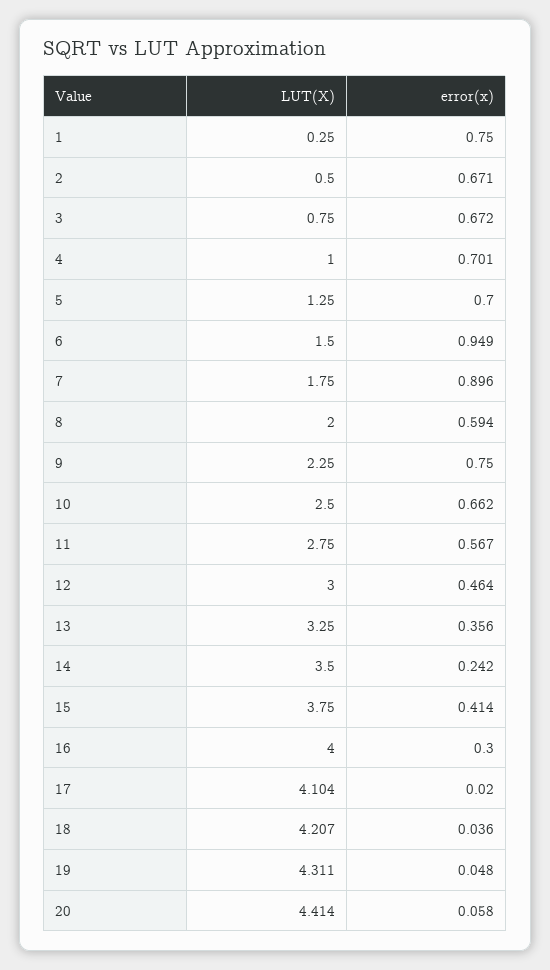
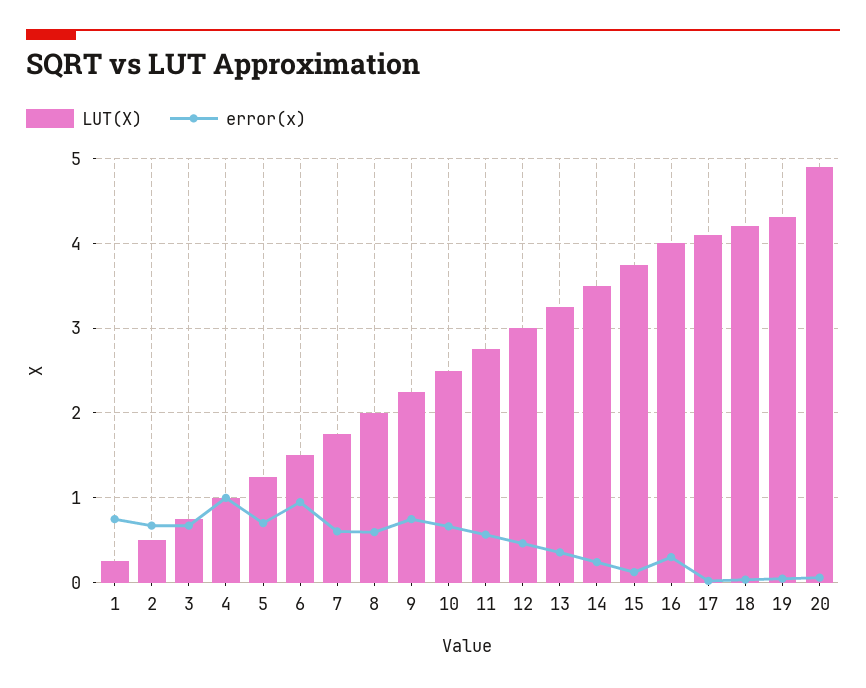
error(x), 4: 0.701 -> 1
error(x), 7: 0.896 -> 0.6
error(x), 15: 0.414 -> 0.1
LUT(X), 20: 4.414 -> 4.9

